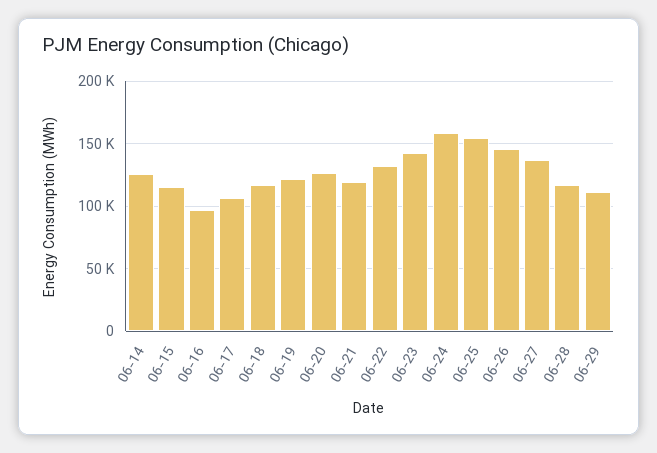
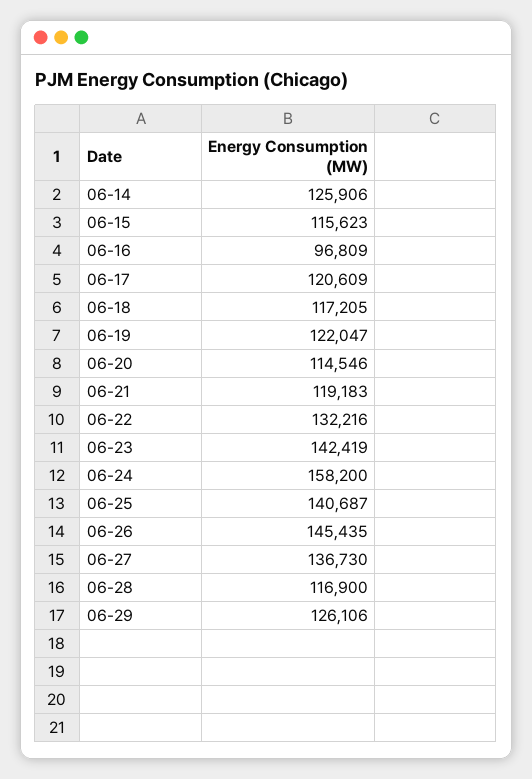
06-17: 105000 -> 120609
06-20: 125000 -> 114546
06-25: 155000 -> 140687
06-29: 110000 -> 126106

